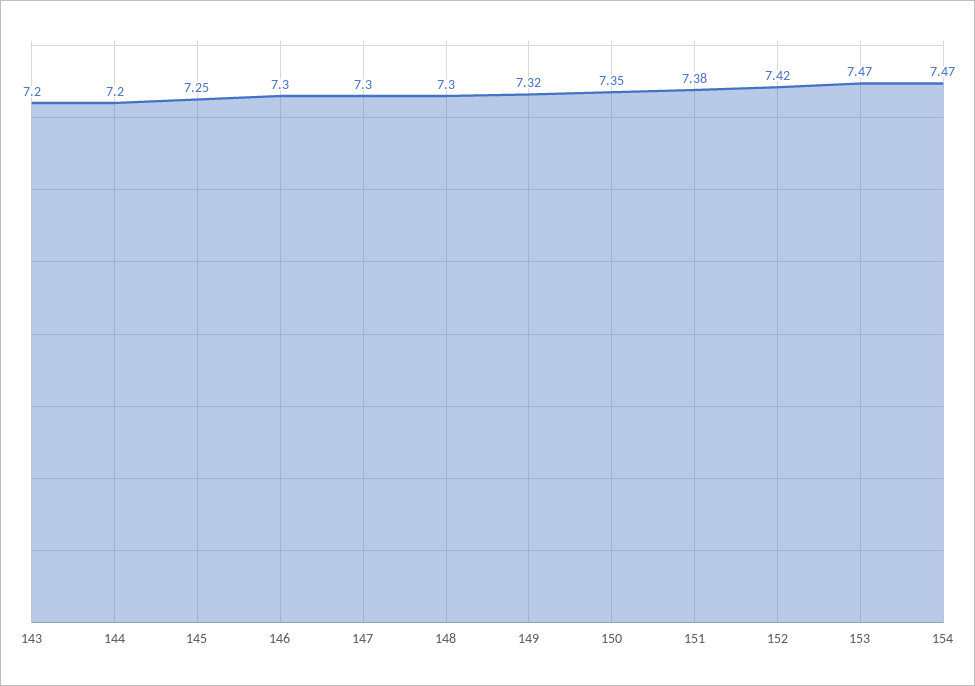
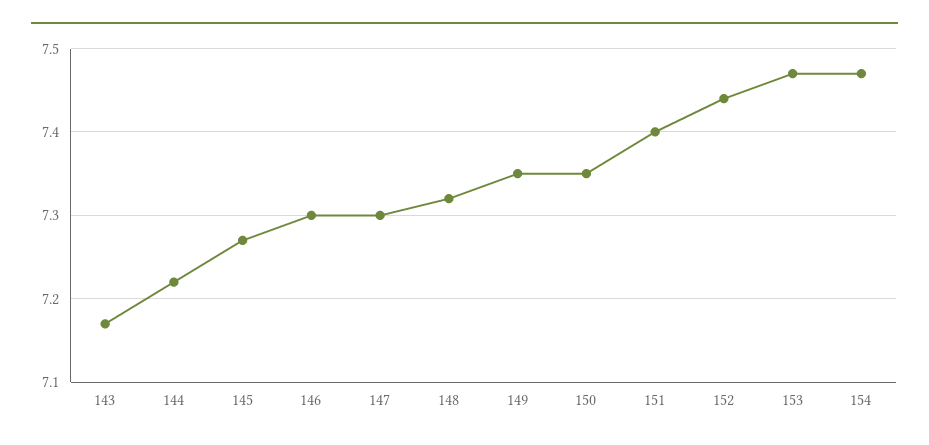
143: 7.2 -> 7.17
144: 7.2 -> 7.22
145: 7.25 -> 7.27
148: 7.3 -> 7.32
149: 7.32 -> 7.35
151: 7.38 -> 7.4
152: 7.42 -> 7.44

